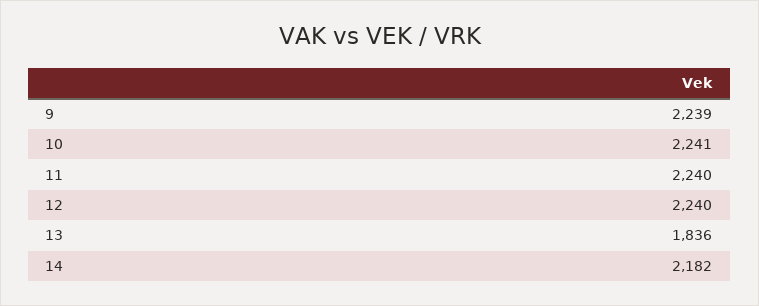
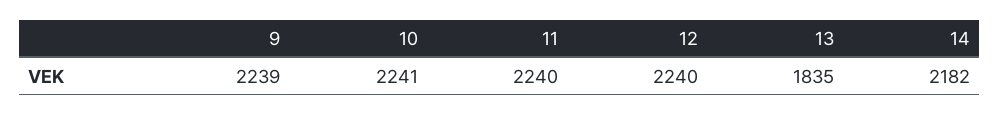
13: 1836 -> 1835

